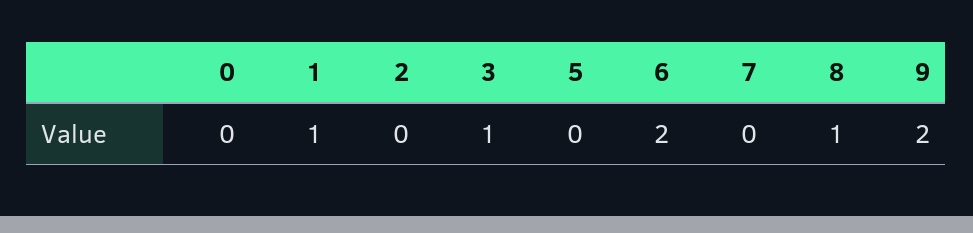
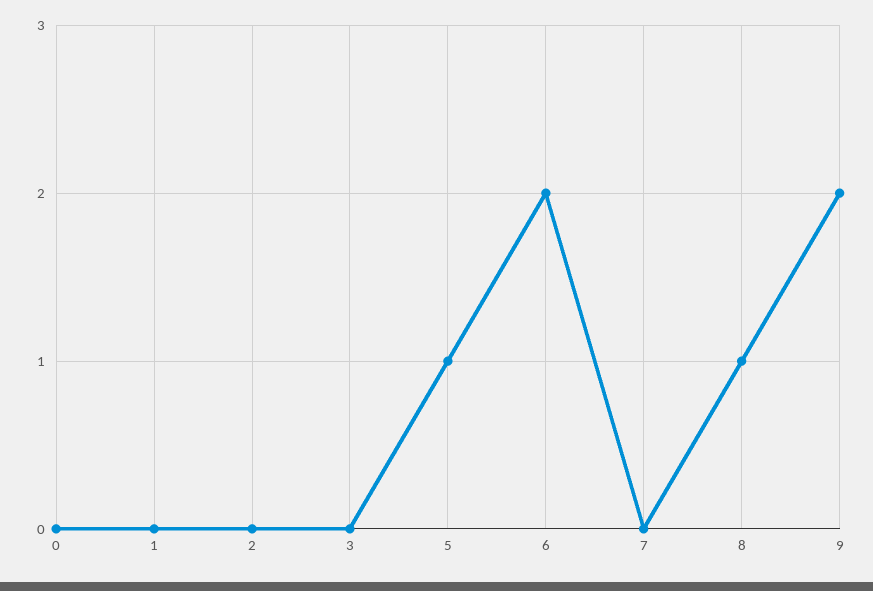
1: 1 -> 0
3: 1 -> 0
5: 0 -> 1

